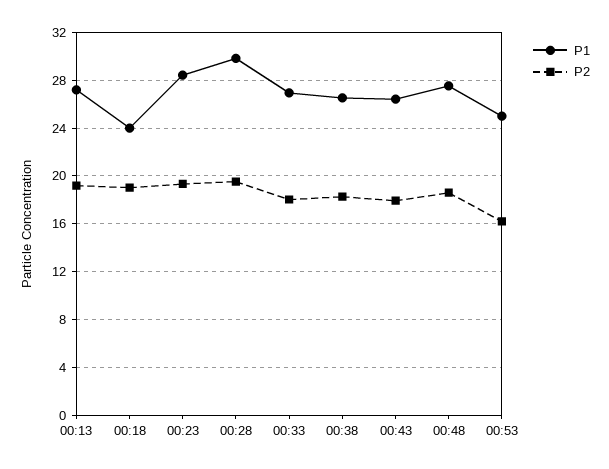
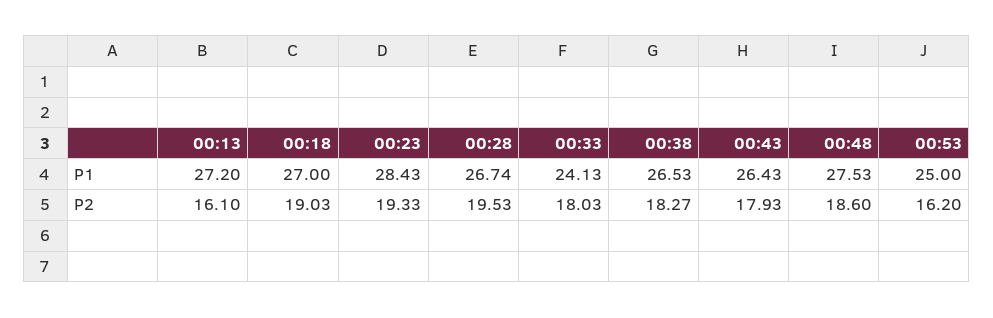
P2, 00:13: 19 -> 16.1
P1, 00:18: 24 -> 27
P1, 00:28: 30 -> 26.74
P1, 00:33: 27 -> 24.13

